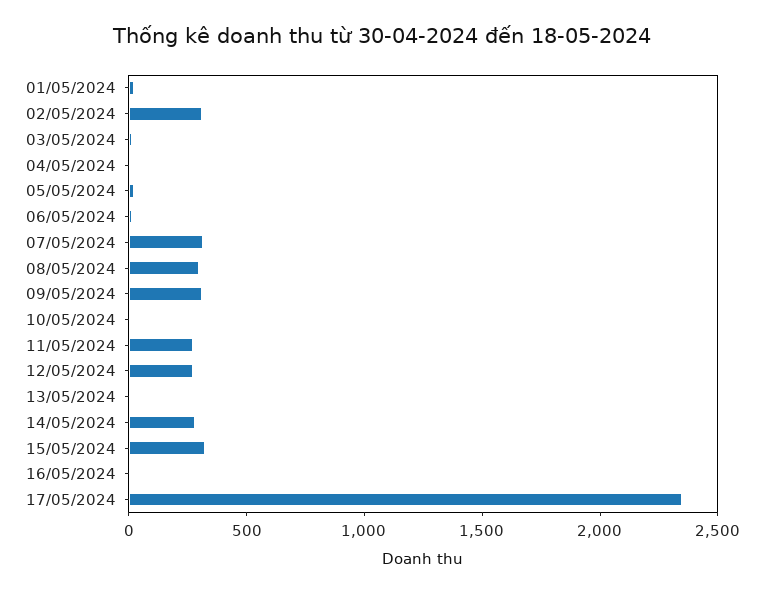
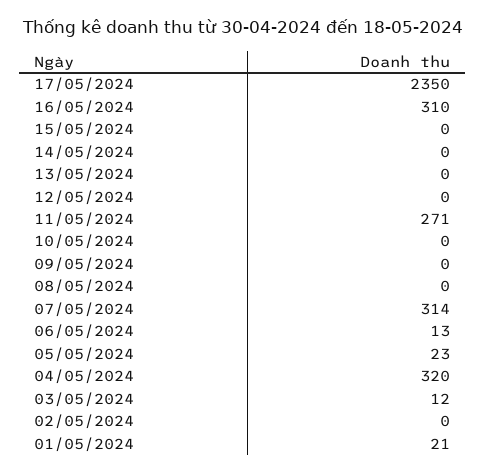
02/05/2024: 300 -> 0
04/05/2024: 0 -> 320
08/05/2024: 300 -> 0
09/05/2024: 300 -> 0
12/05/2024: 300 -> 0
14/05/2024: 300 -> 0
15/05/2024: 300 -> 0
16/05/2024: 0 -> 310

